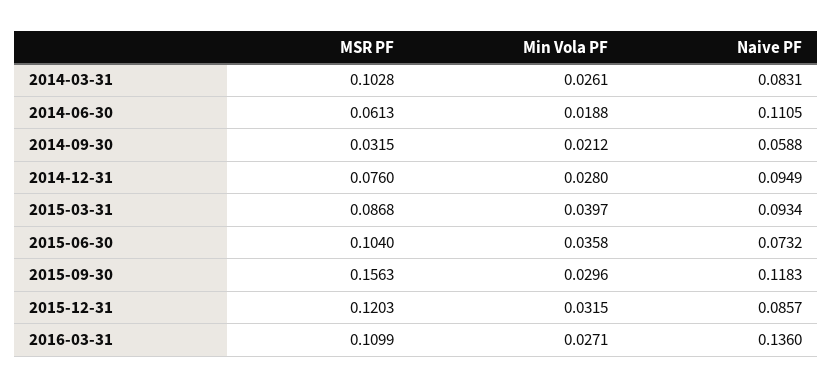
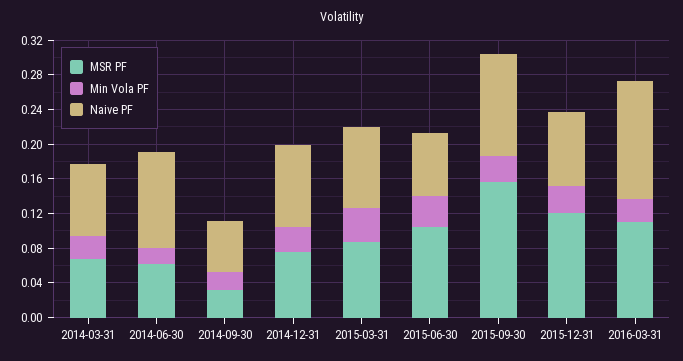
MSR PF, 2014-03-31: 0.1028 -> 0.07

